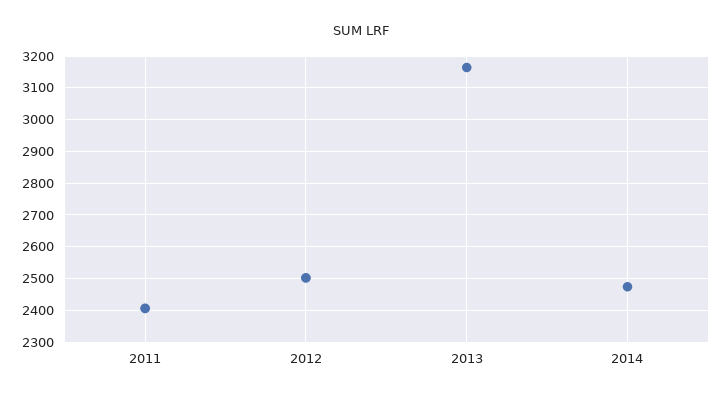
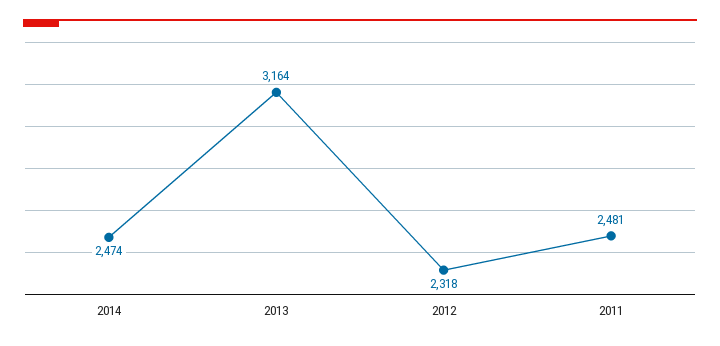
2011: 2400 -> 2481
2012: 2500 -> 2318

